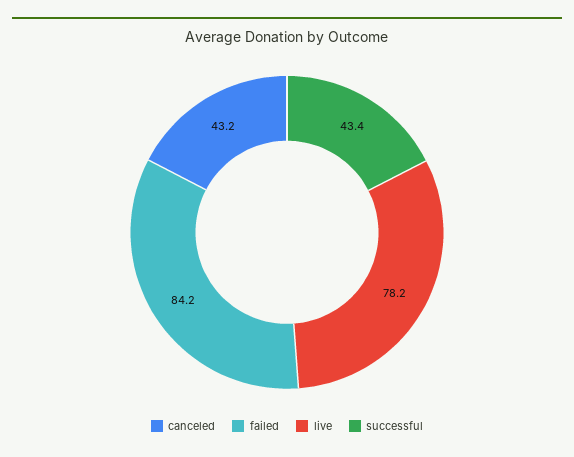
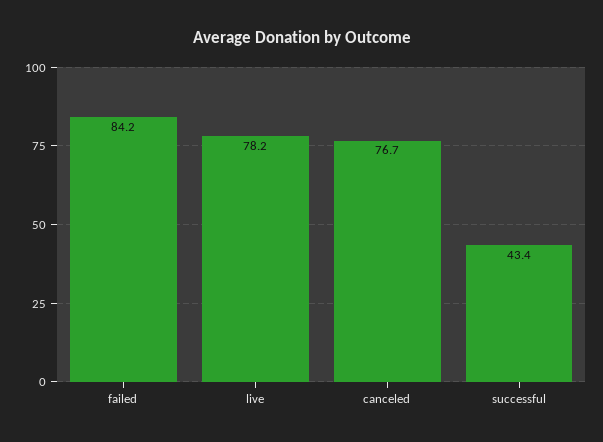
canceled: 43.2 -> 76.7

